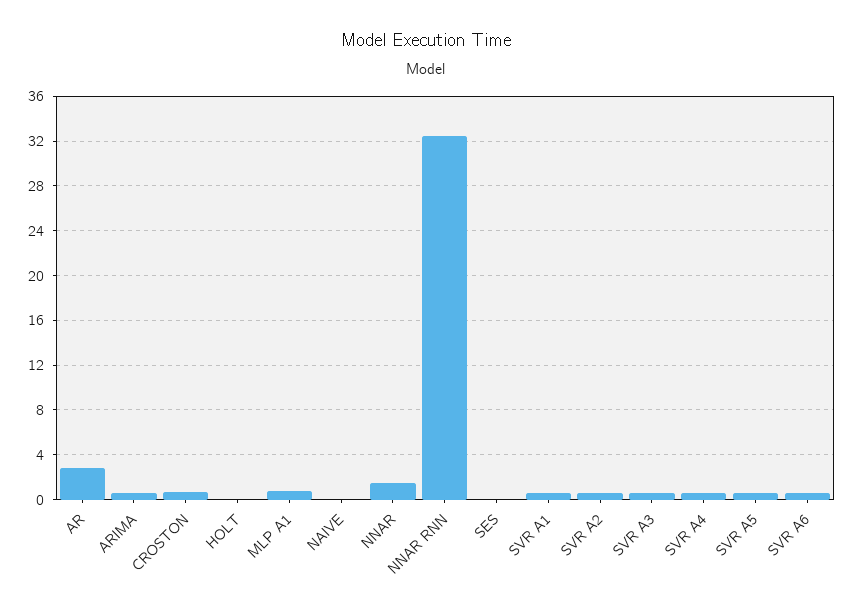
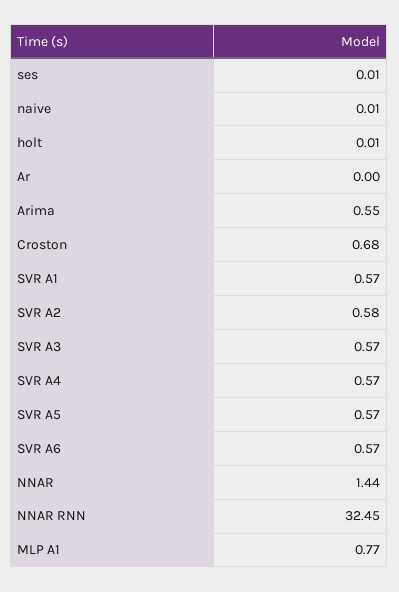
AR: 3 -> 0

